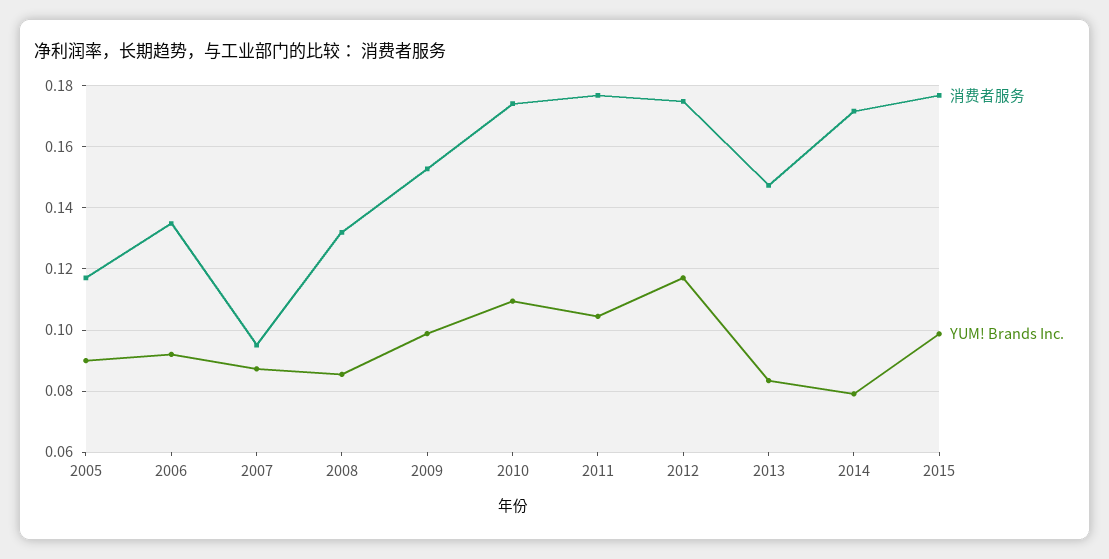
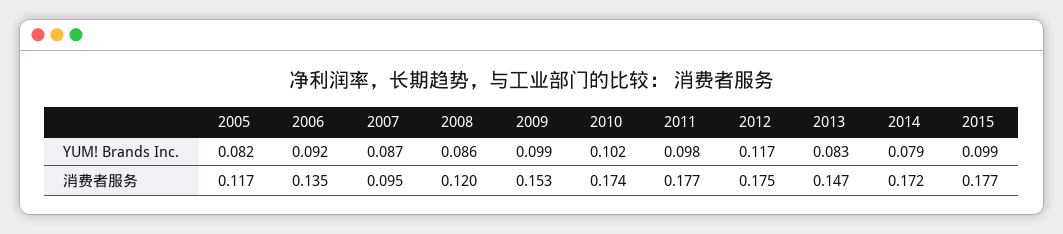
YUM! Brands Inc., 2005: 0.09 -> 0.082
消费者服务, 2008: 0.132 -> 0.12
YUM! Brands Inc., 2010: 0.11 -> 0.102
YUM! Brands Inc., 2011: 0.104 -> 0.098

